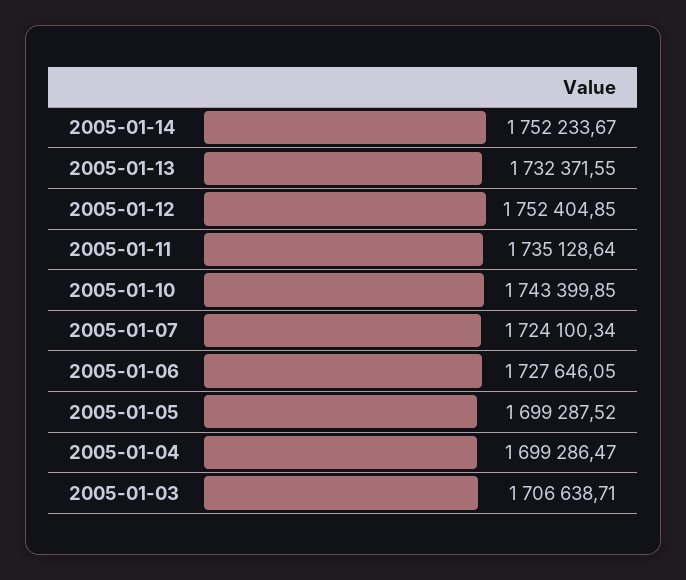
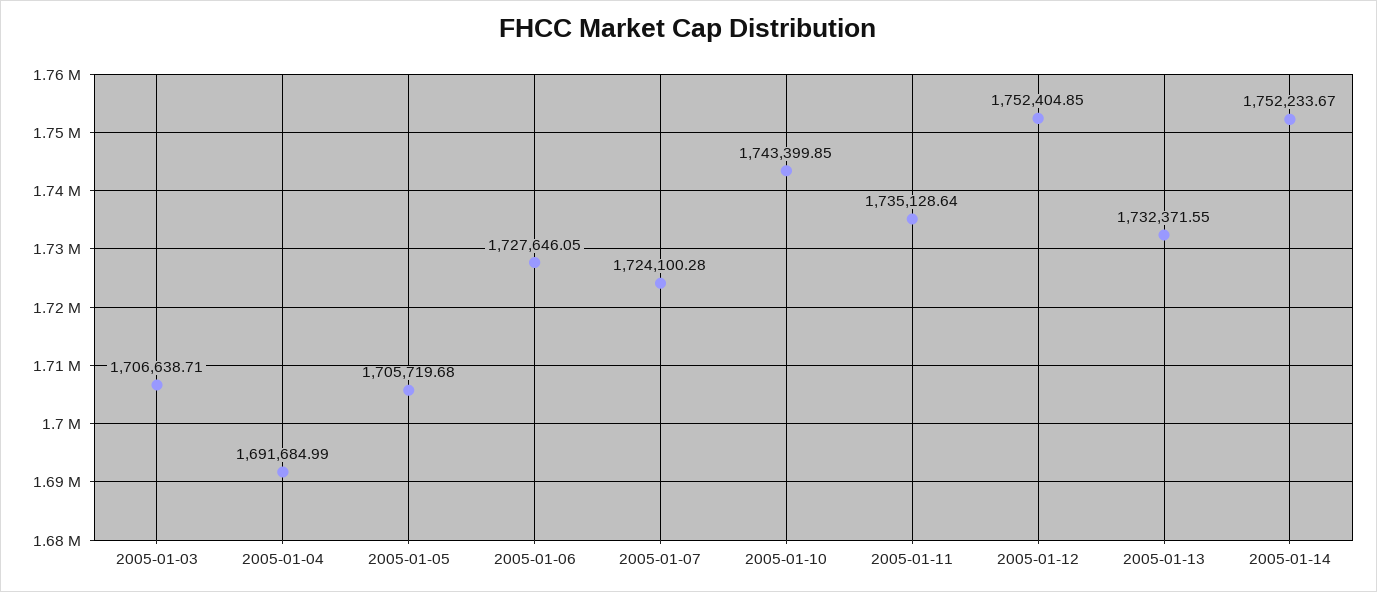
2005-01-07: 1724100.34 -> 1724100.28
2005-01-05: 1699287.52 -> 1705719.68
2005-01-04: 1699286.47 -> 1691684.99

